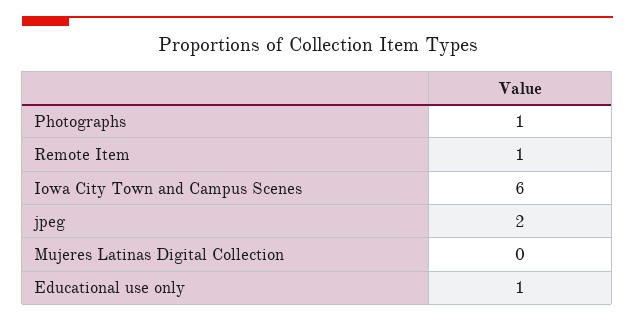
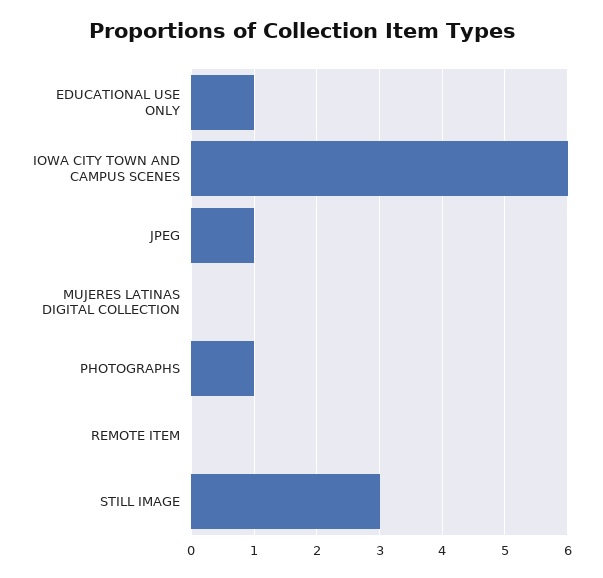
Remote Item: 1 -> 0
jpeg: 2 -> 1
STILL IMAGE: none -> 3

